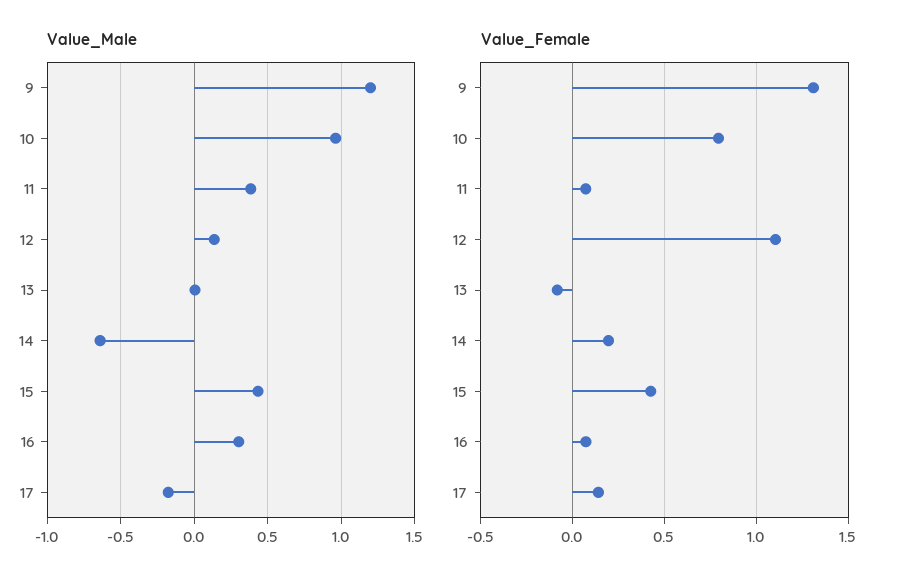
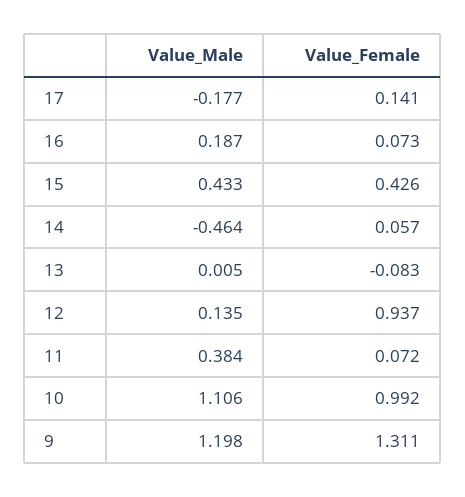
Value_Male, 10: 0.95 -> 1.106
Value_Male, 14: -0.65 -> -0.464
Value_Male, 16: 0.3 -> 0.187
Value_Female, 10: 0.8 -> 0.992
Value_Female, 12: 1.1 -> 0.937
Value_Female, 14: 0.2 -> 0.057

